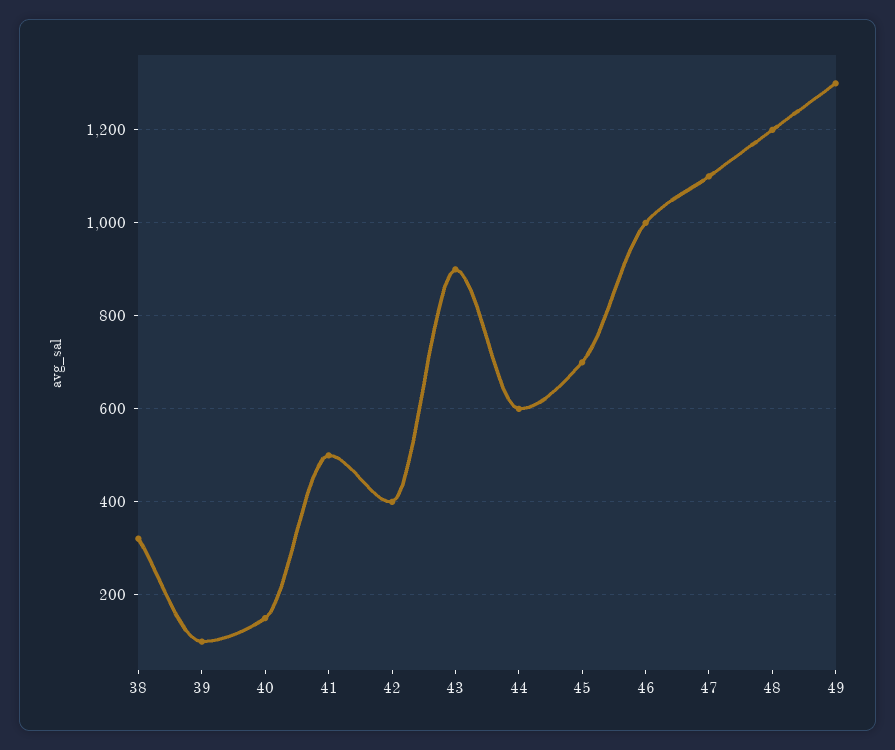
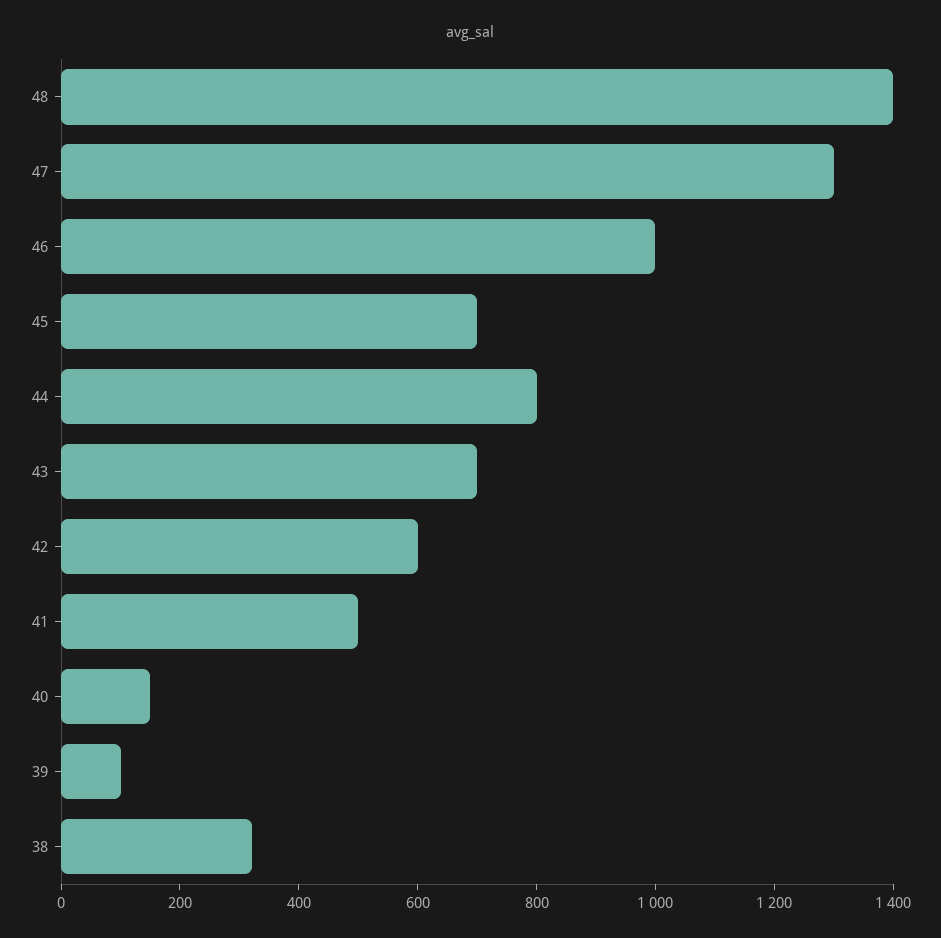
42: 400 -> 600
43: 900 -> 700
44: 600 -> 800
47: 1100 -> 1300
48: 1200 -> 1400
49: 1300 -> none

